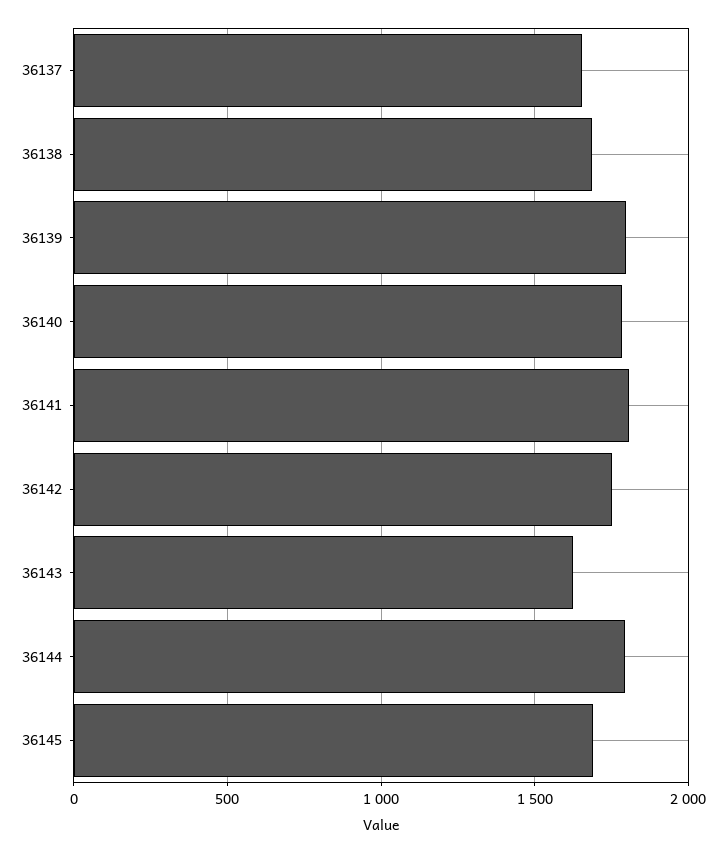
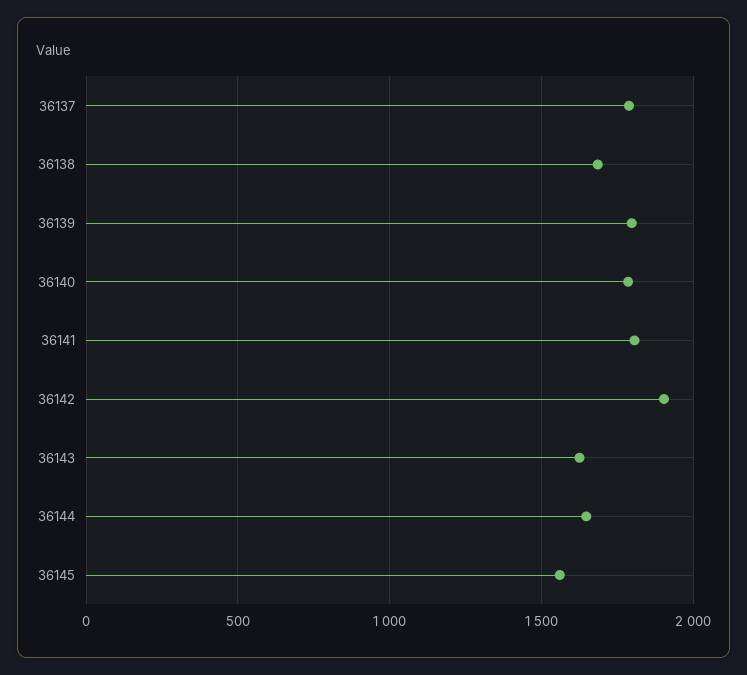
36137: 1650 -> 1800
36142: 1750 -> 1900
36144: 1800 -> 1650
36145: 1700 -> 1550

